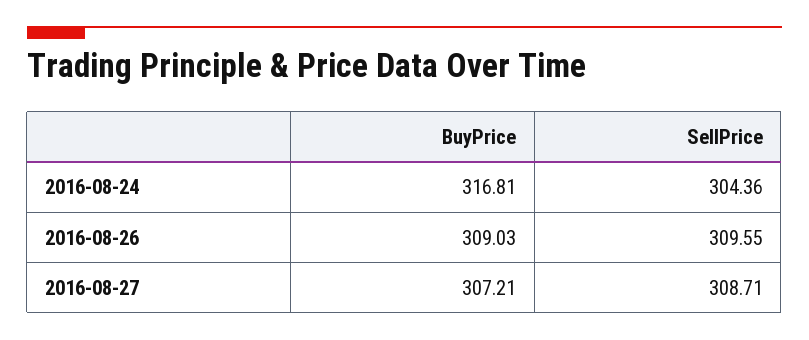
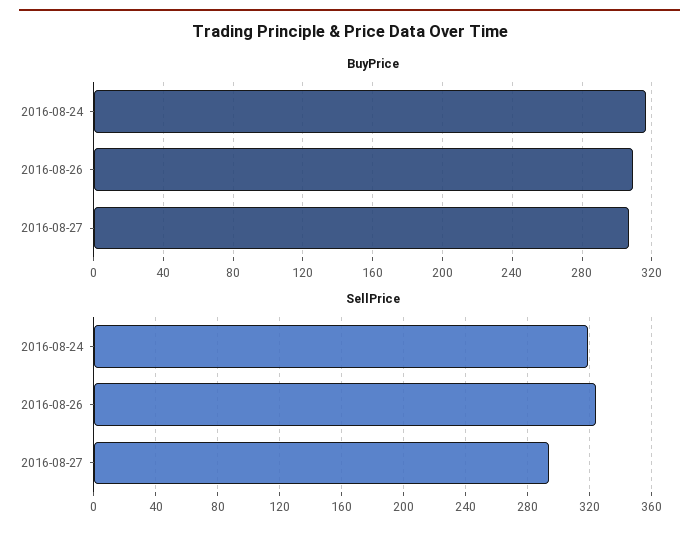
SellPrice, 2016-08-24: 304.36 -> 320
SellPrice, 2016-08-26: 309.55 -> 325
SellPrice, 2016-08-27: 308.71 -> 295

